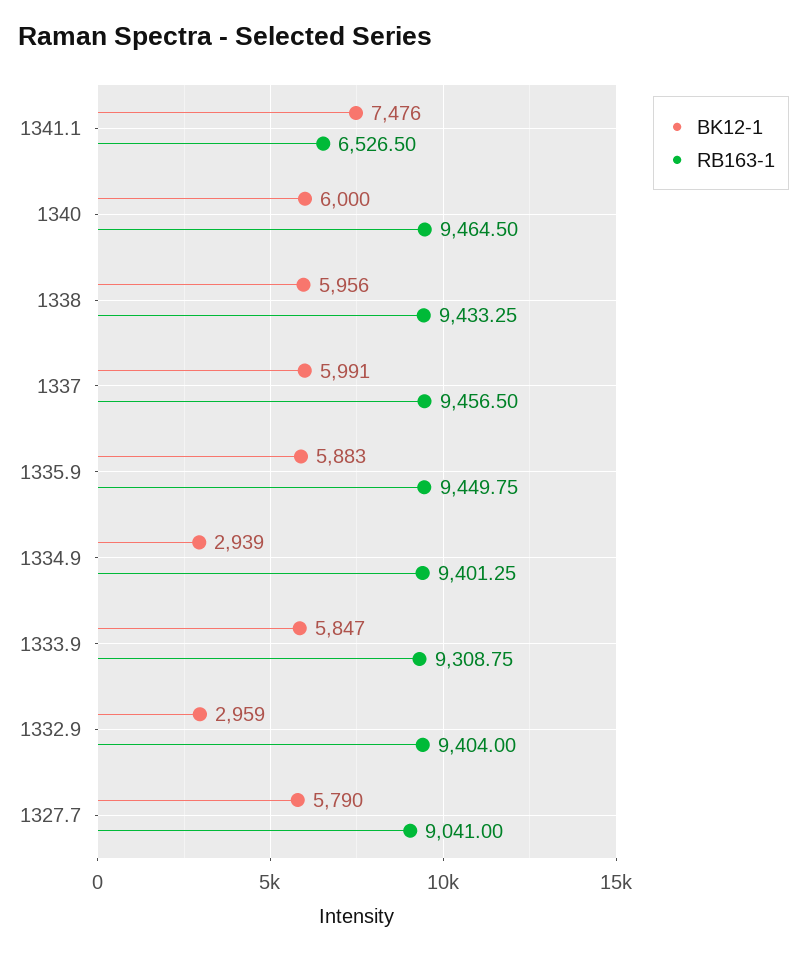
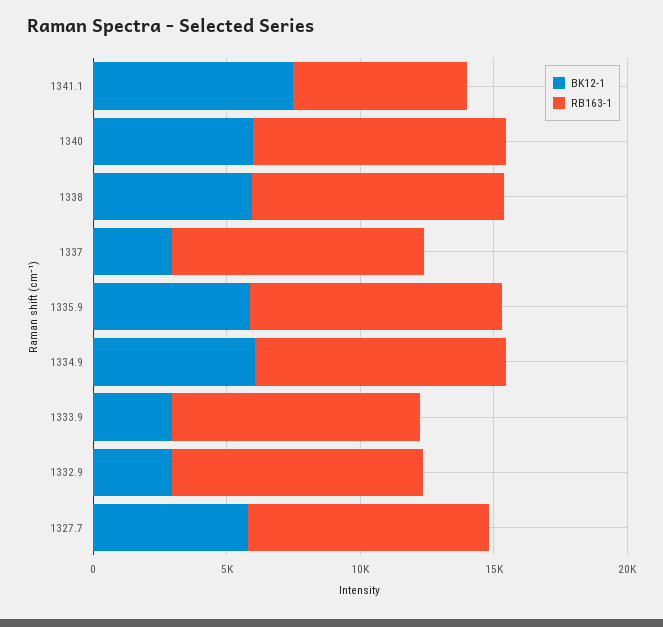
BK12-1, 1337: 5991 -> 3000
BK12-1, 1334.9: 2939 -> 6000
BK12-1, 1333.9: 5847 -> 3000

